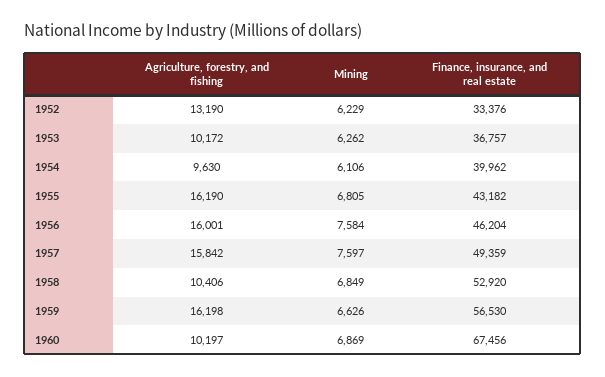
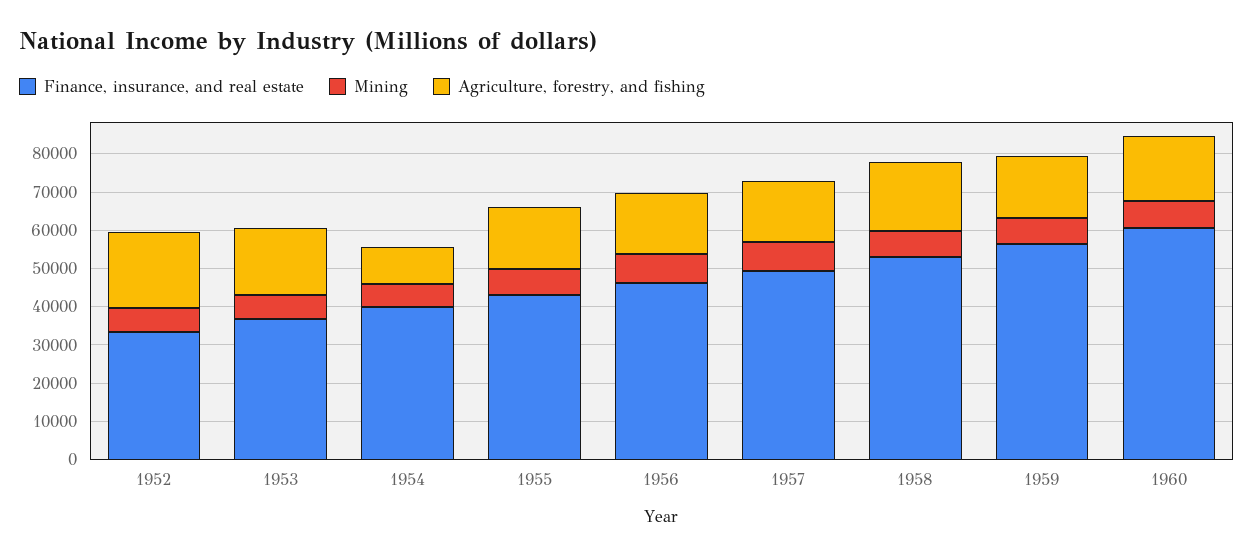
Agriculture, forestry, and fishing, 1952: 13190 -> 20000
Agriculture, forestry, and fishing, 1953: 10172 -> 17500
Agriculture, forestry, and fishing, 1958: 10406 -> 17500
Agriculture, forestry, and fishing, 1960: 10197 -> 17500
Finance, insurance, and real estate, 1960: 67456 -> 60000

